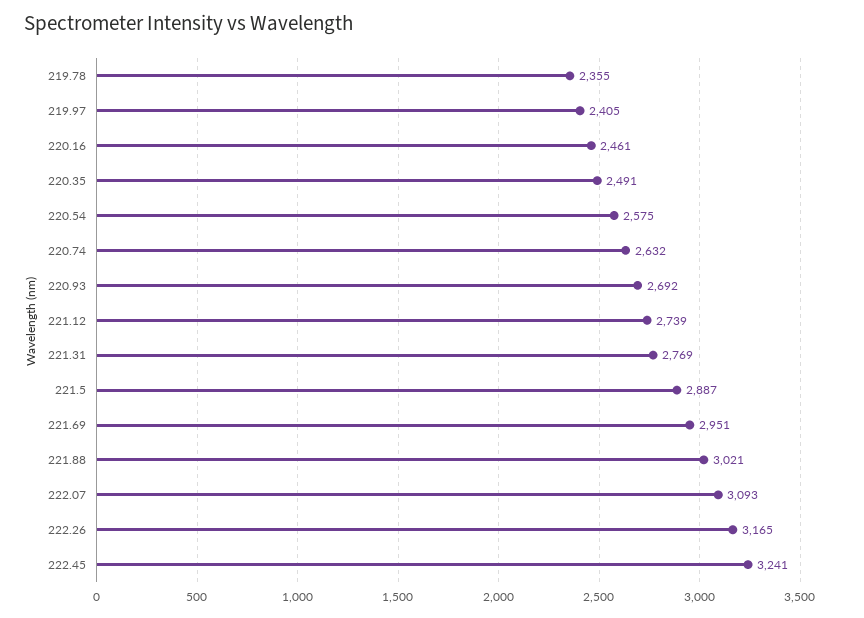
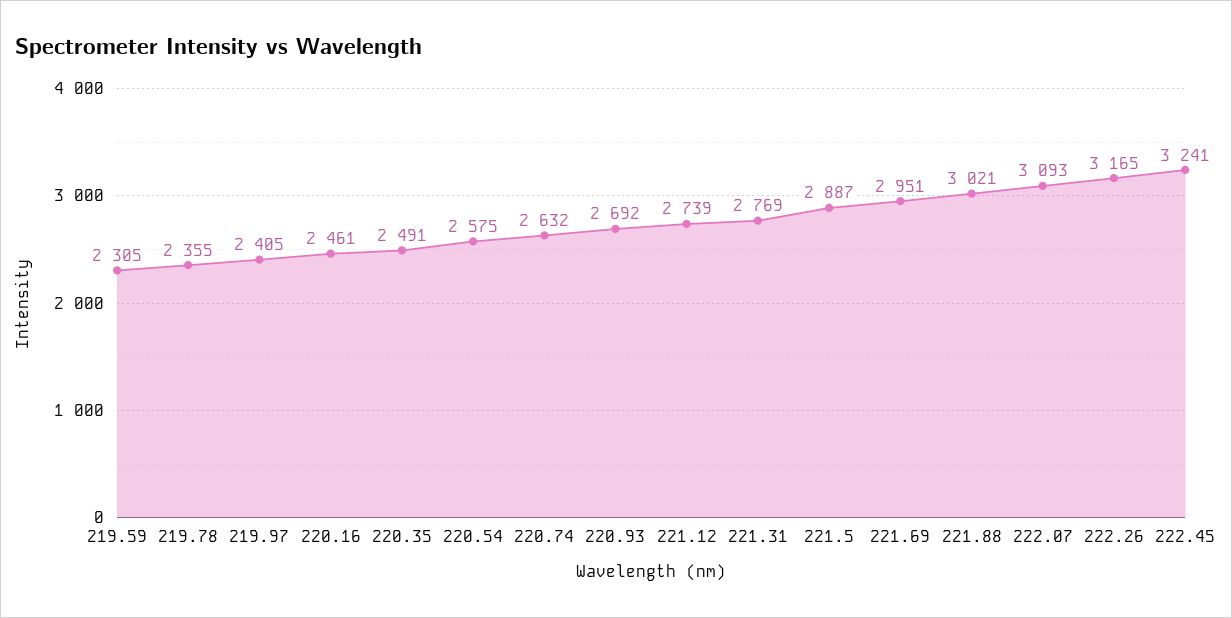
219.59: none -> 2305

